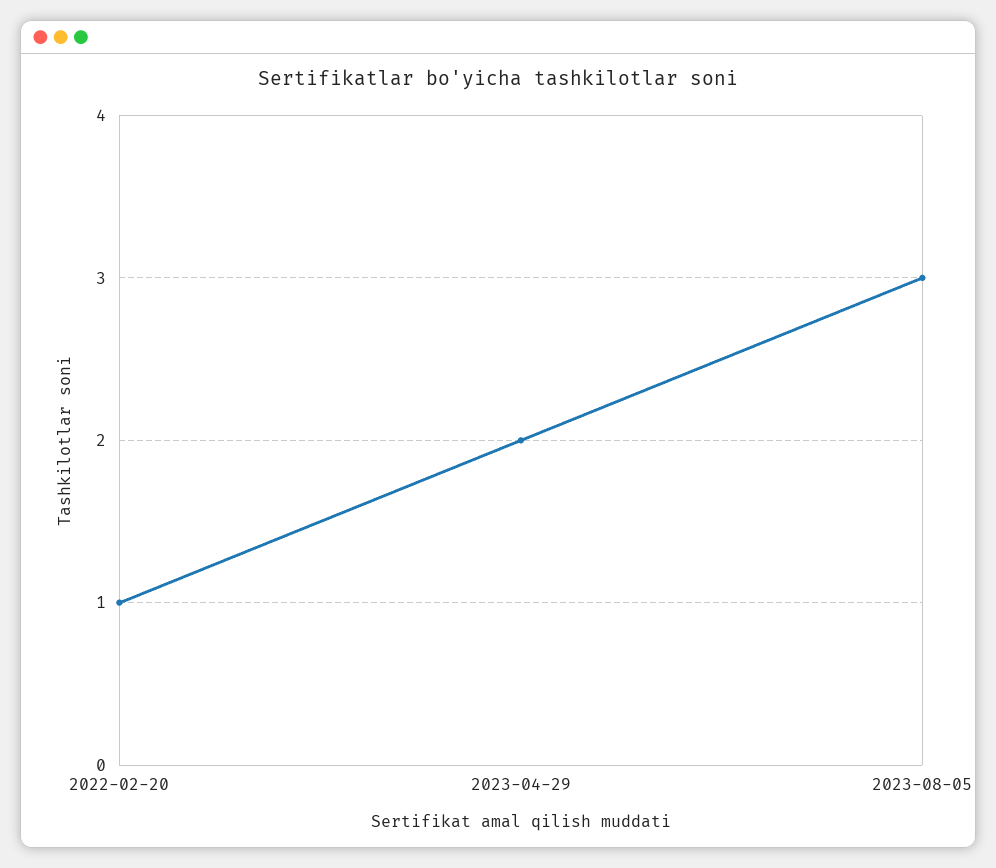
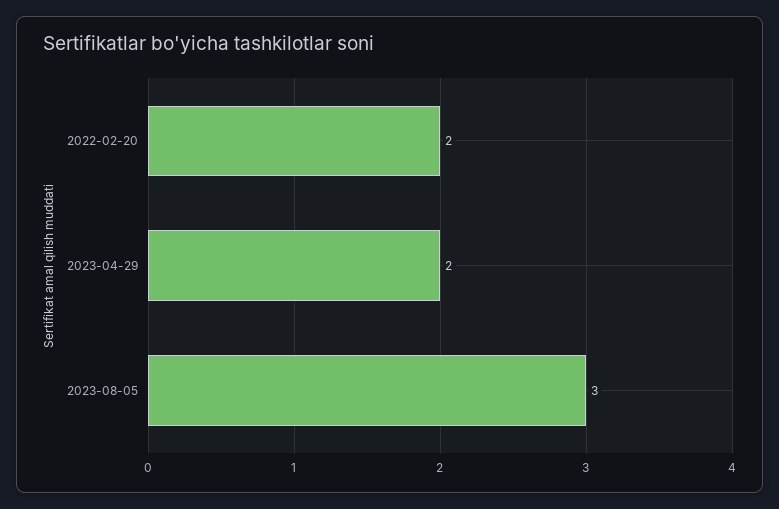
2022-02-20: 1 -> 2

